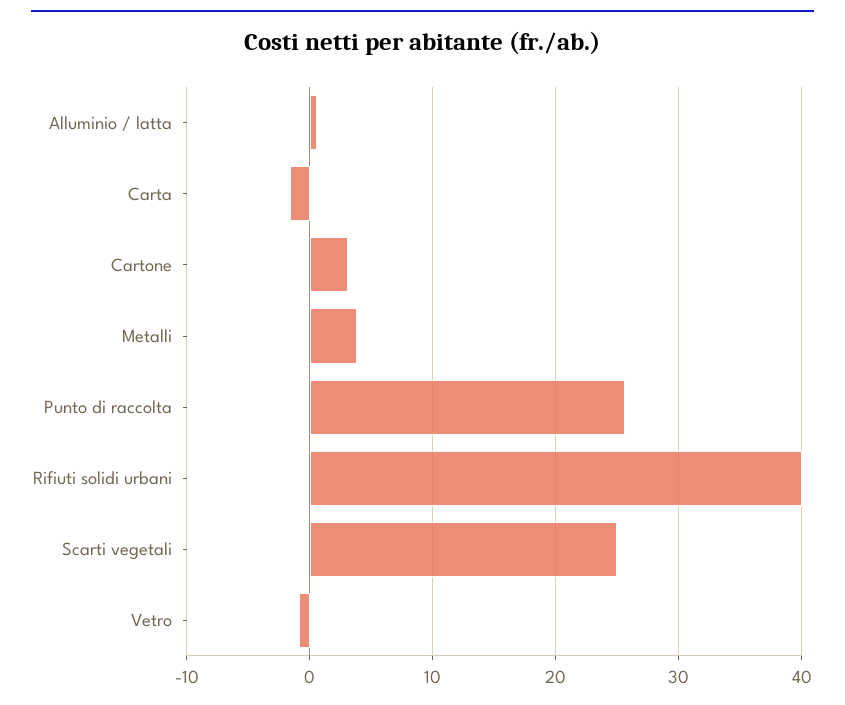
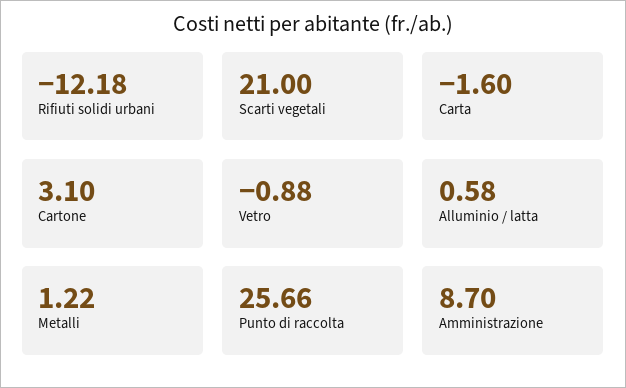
Metalli: 4 -> 1.22
Rifiuti solidi urbani: 40 -> -12.18
Scarti vegetali: 25 -> 21
Amministrazione: none -> 8.7

